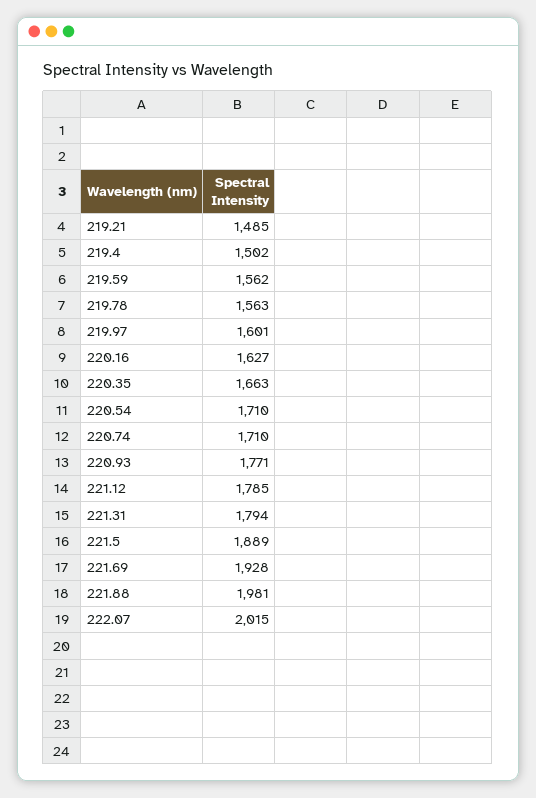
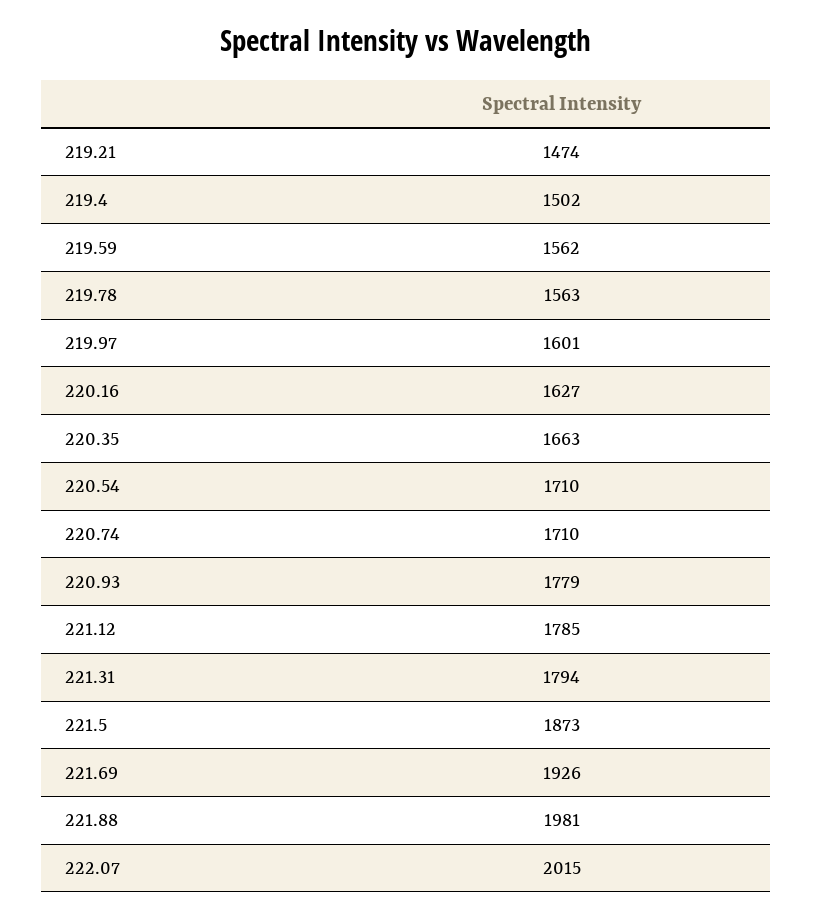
219.21: 1485 -> 1474
220.93: 1771 -> 1779
221.5: 1889 -> 1873
221.69: 1928 -> 1926

